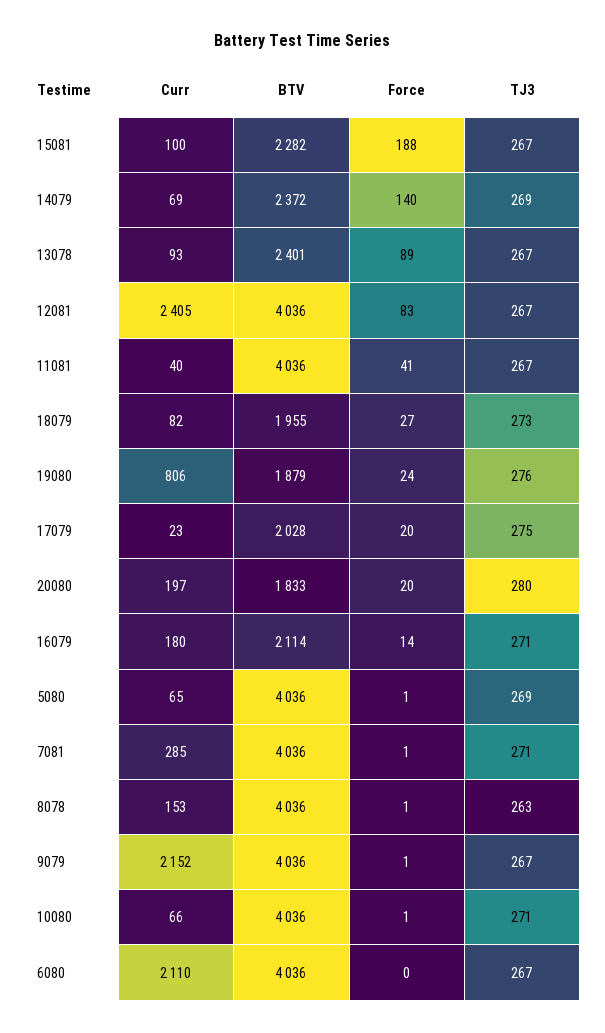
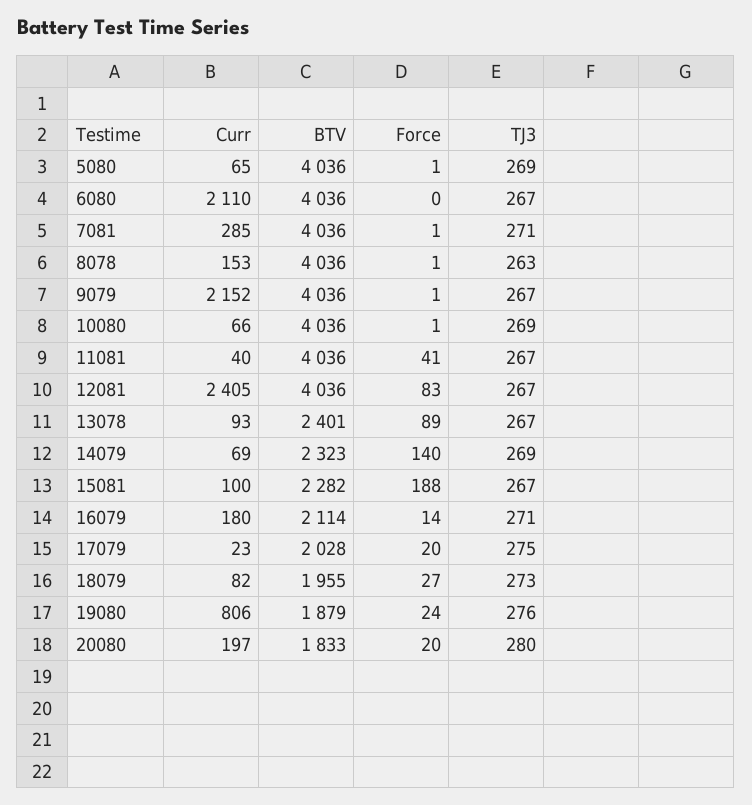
BTV, 14079: 2372 -> 2323
TJ3, 10080: 271 -> 269

